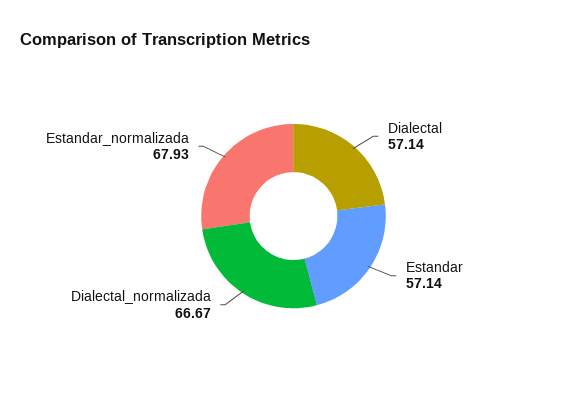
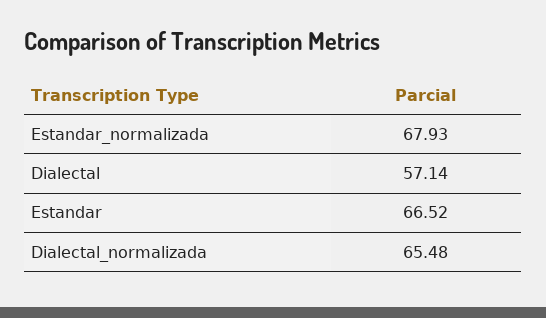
Estandar: 57.14 -> 66.52
Dialectal_normalizada: 66.67 -> 65.48

